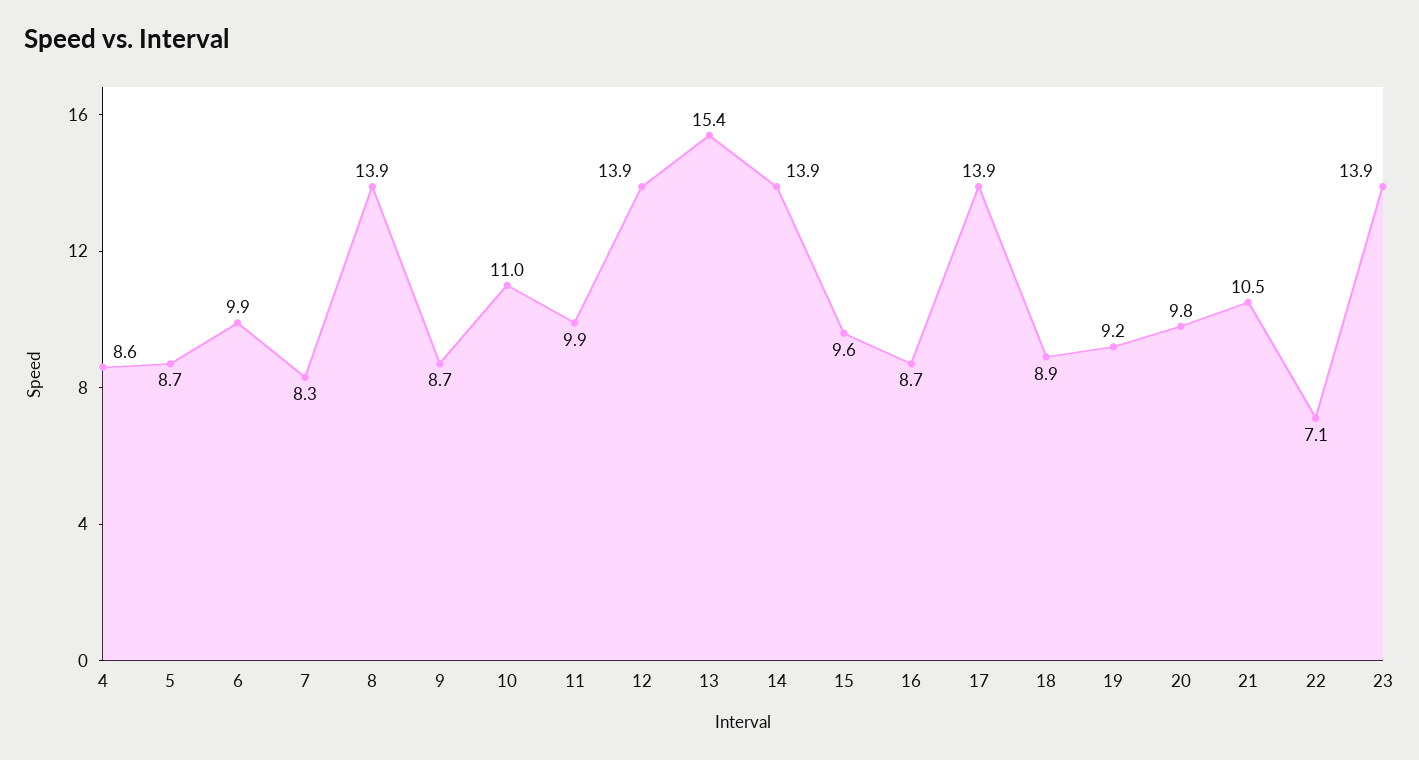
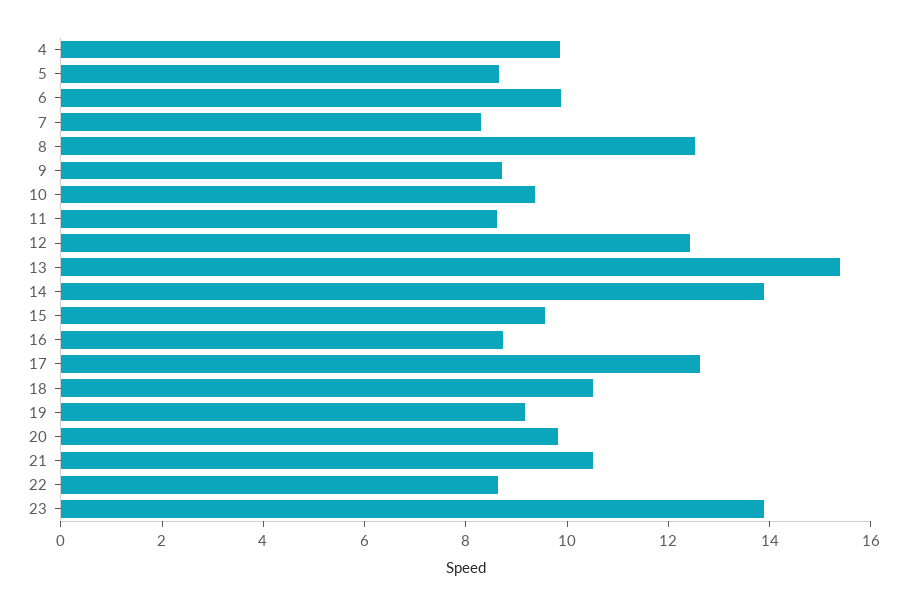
4: 8.6 -> 10
8: 13.9 -> 12.5
10: 11 -> 9.5
11: 9.9 -> 8.5
12: 13.9 -> 12.5
17: 13.9 -> 12.5
18: 8.9 -> 10.5
22: 7.1 -> 8.5

